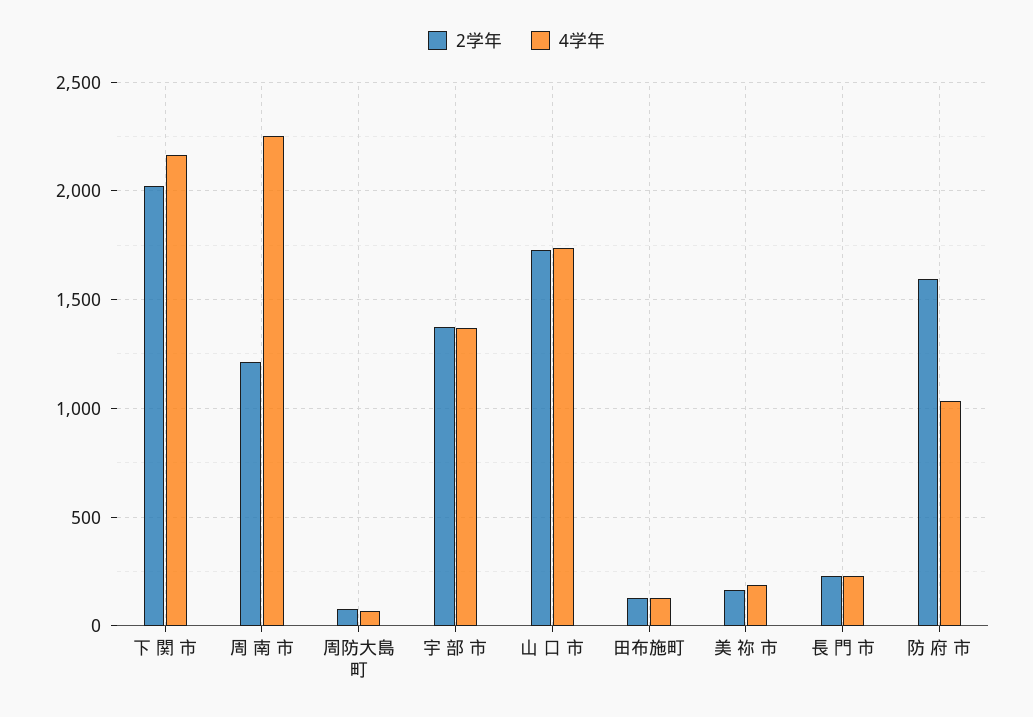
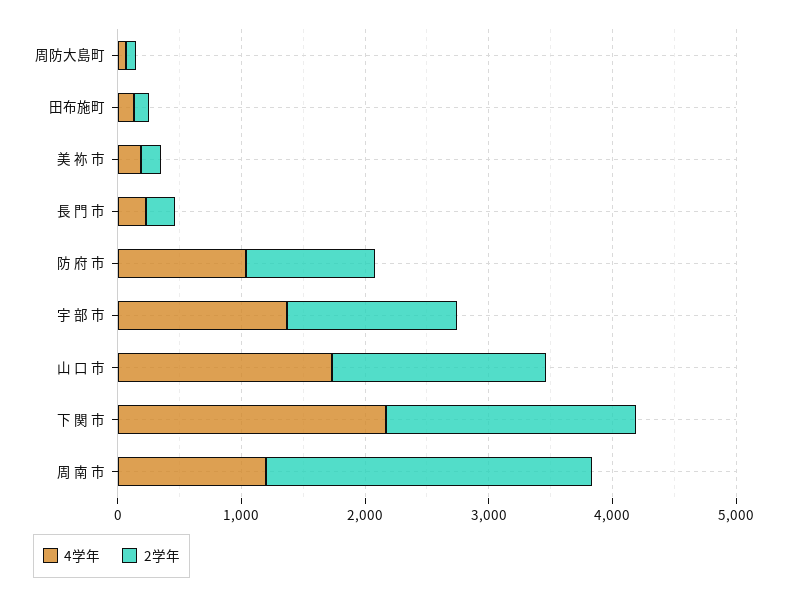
2学年, 周 南 市: 1200 -> 2600
4学年, 周 南 市: 2250 -> 1200
2学年, 防 府 市: 1600 -> 1000

